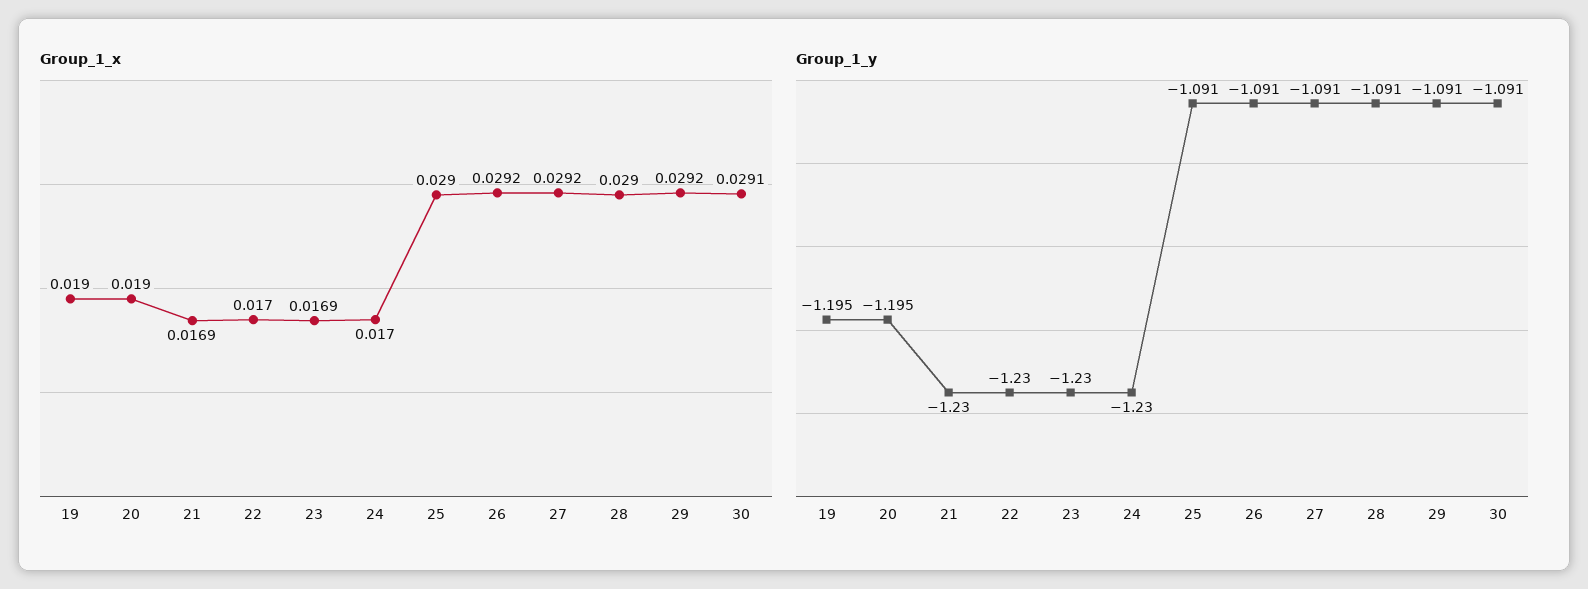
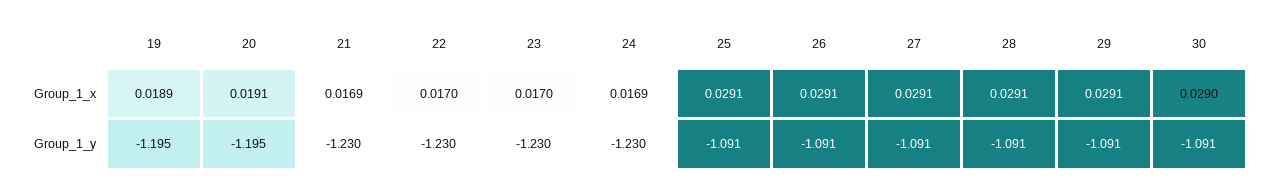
Group_1_x, 19: 0.019 -> 0.0189
Group_1_x, 20: 0.019 -> 0.0191
Group_1_x, 23: 0.0169 -> 0.017
Group_1_x, 24: 0.017 -> 0.0169
Group_1_x, 25: 0.029 -> 0.0291
Group_1_x, 26: 0.0292 -> 0.0291
Group_1_x, 27: 0.0292 -> 0.0291
Group_1_x, 28: 0.029 -> 0.0291
Group_1_x, 29: 0.0292 -> 0.0291
Group_1_x, 30: 0.0291 -> 0.029

